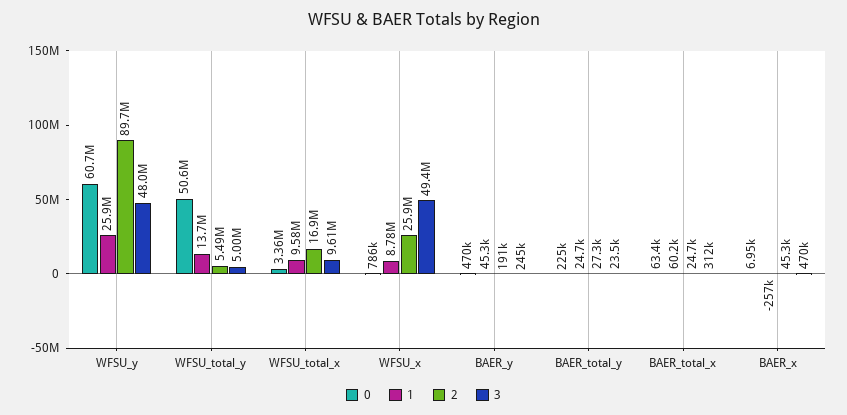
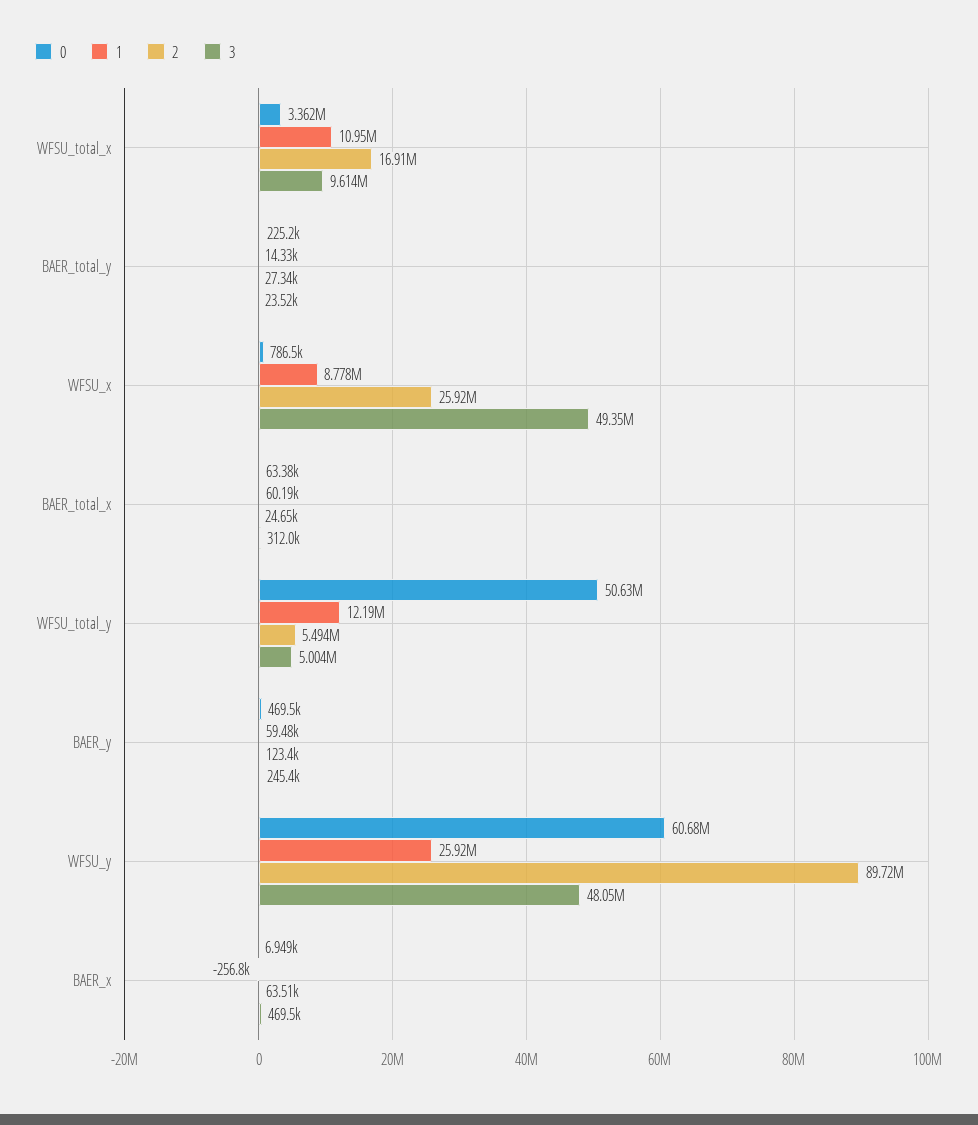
1, WFSU_total_y: 13700000 -> 12190000
1, WFSU_total_x: 9580000 -> 10950000
1, BAER_y: 45300 -> 59480
2, BAER_y: 191000 -> 123400
1, BAER_total_y: 24700 -> 14330
2, BAER_x: 45300 -> 63510

